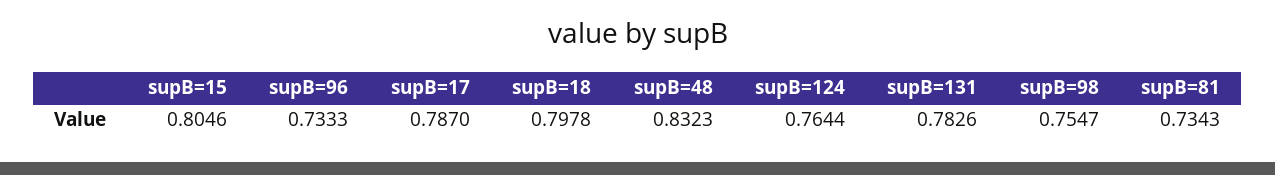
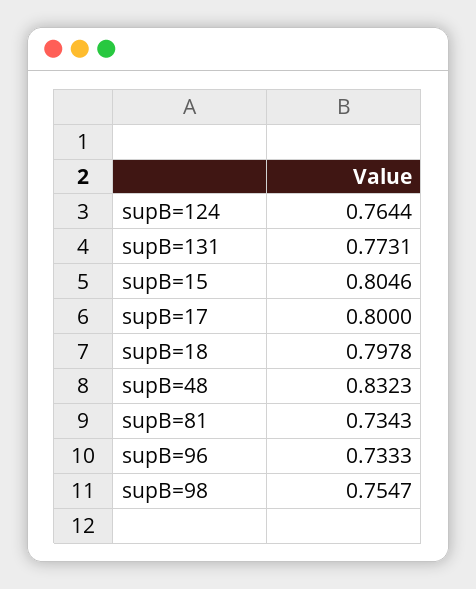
supB=17: 0.787 -> 0.8
supB=131: 0.7826 -> 0.7731

